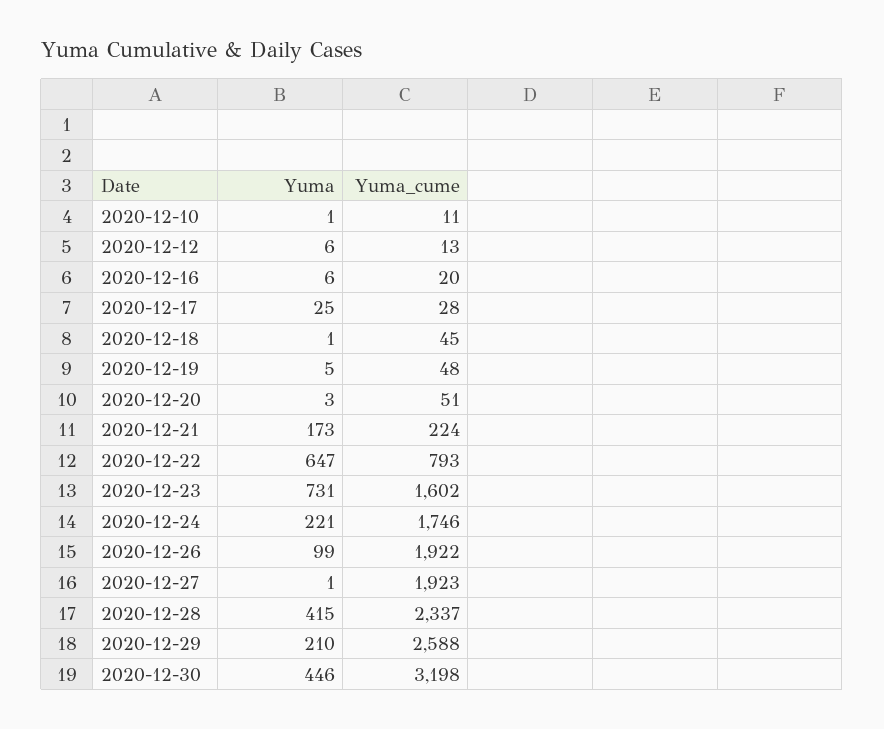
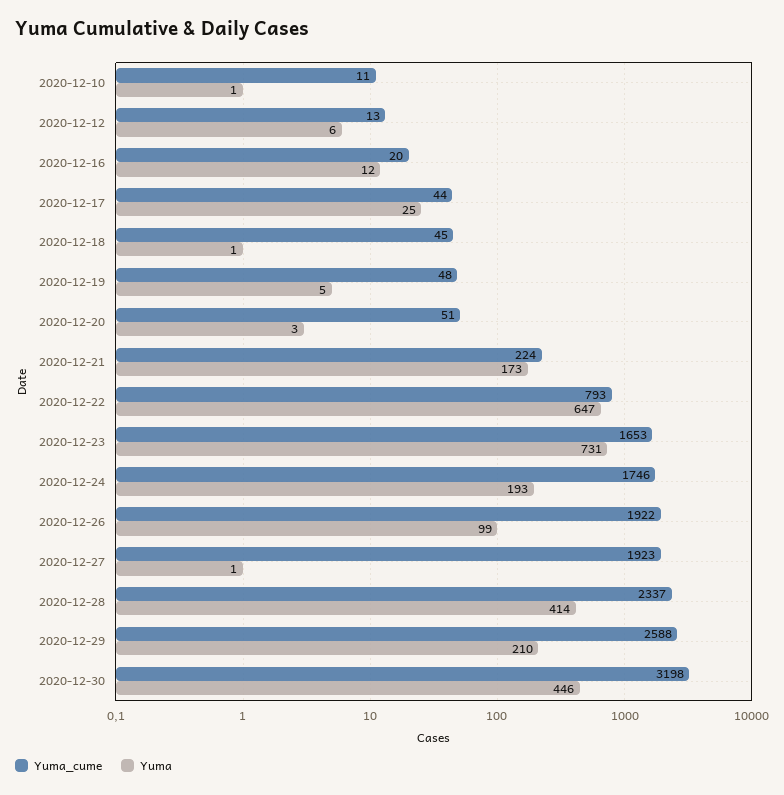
Yuma, 2020-12-16: 6 -> 12
Yuma_cume, 2020-12-17: 28 -> 44
Yuma_cume, 2020-12-23: 1602 -> 1653
Yuma, 2020-12-24: 221 -> 193
Yuma, 2020-12-28: 415 -> 414

